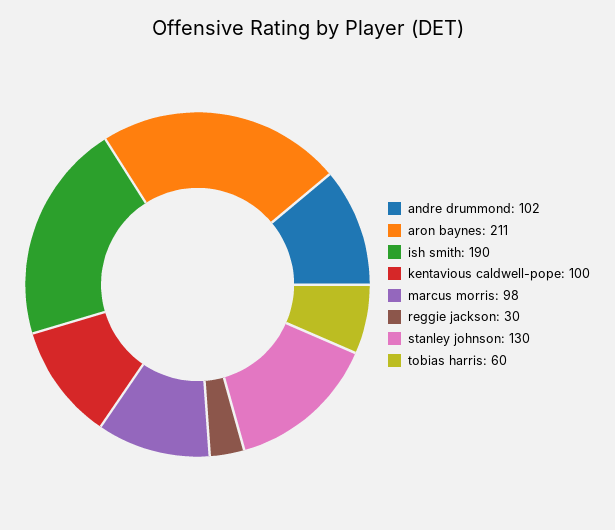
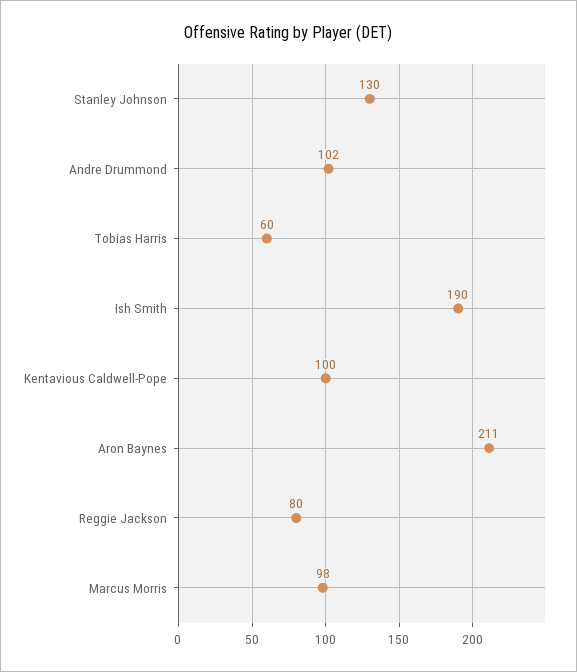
reggie jackson: 30 -> 80

